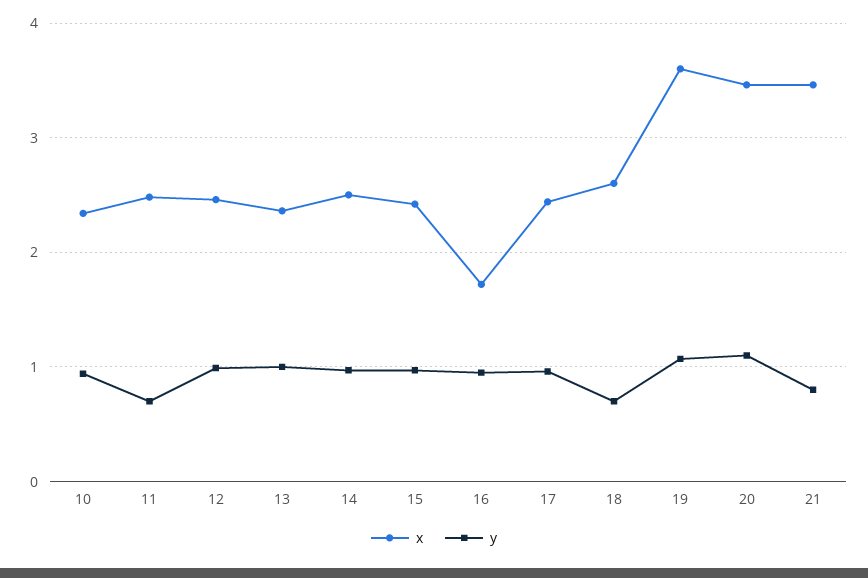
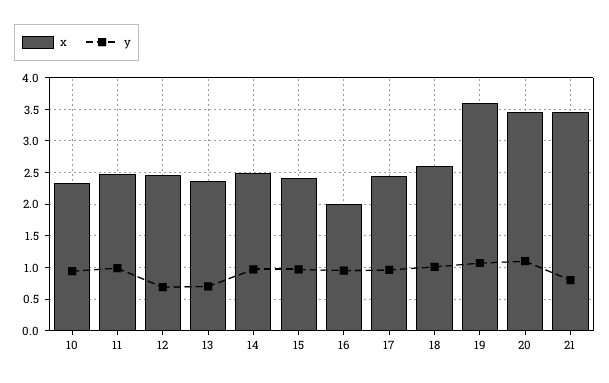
y, 11: 0.7 -> 1
y, 12: 1 -> 0.7
y, 13: 1 -> 0.7
x, 16: 1.7 -> 2
y, 18: 0.7 -> 1

